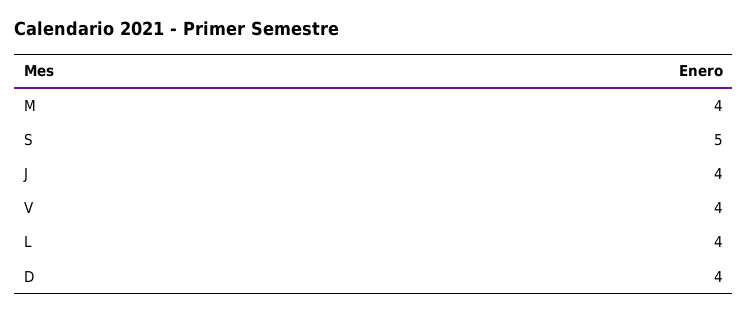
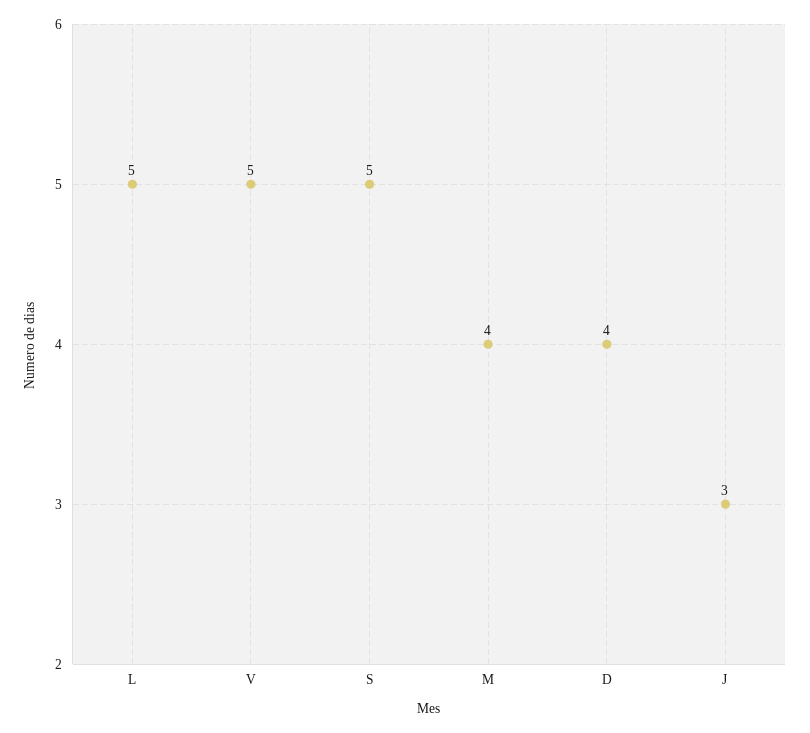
J: 4 -> 3
V: 4 -> 5
L: 4 -> 5

